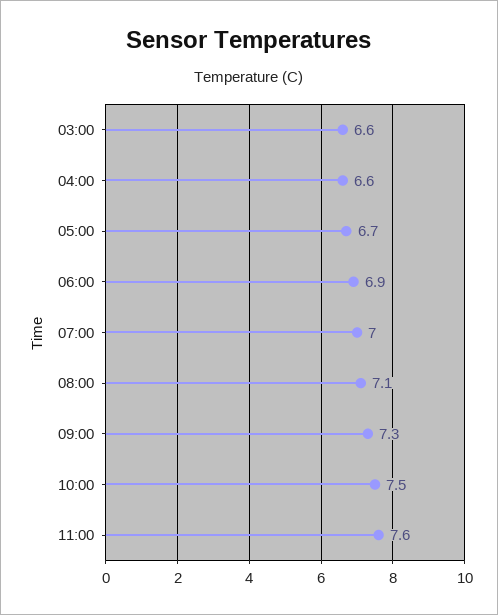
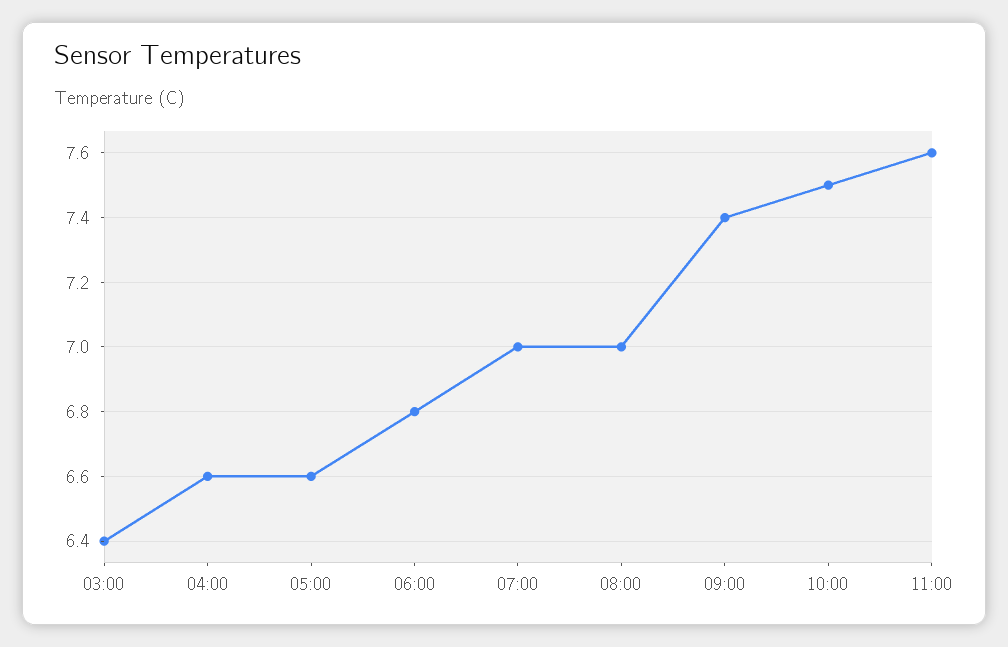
03:00: 6.6 -> 6.4
05:00: 6.7 -> 6.6
06:00: 6.9 -> 6.8
08:00: 7.1 -> 7
09:00: 7.3 -> 7.4

